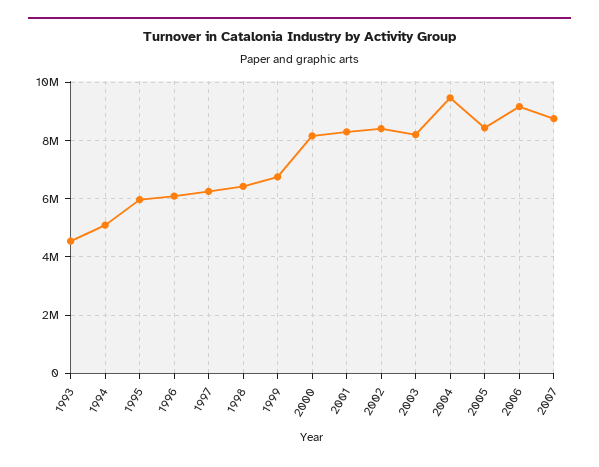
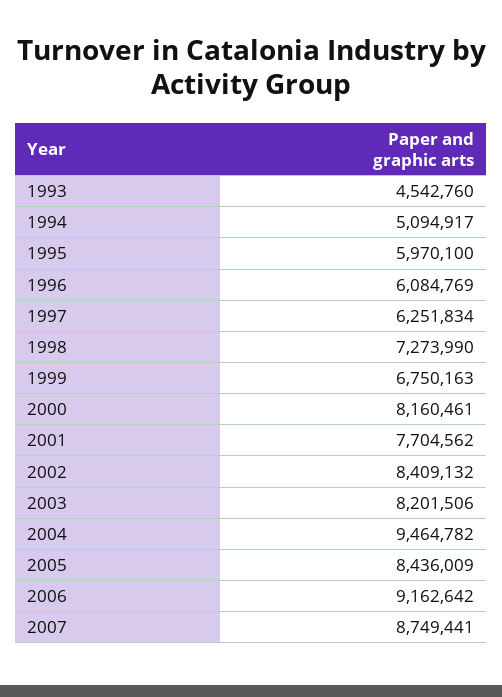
1998: 6500000 -> 7273990
2001: 8250000 -> 7704562

